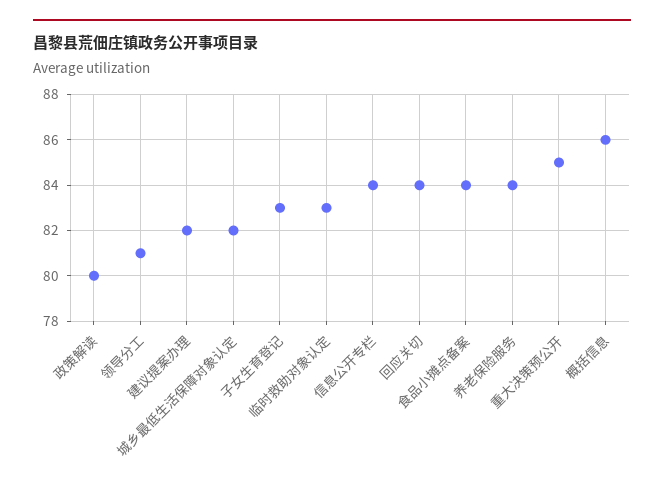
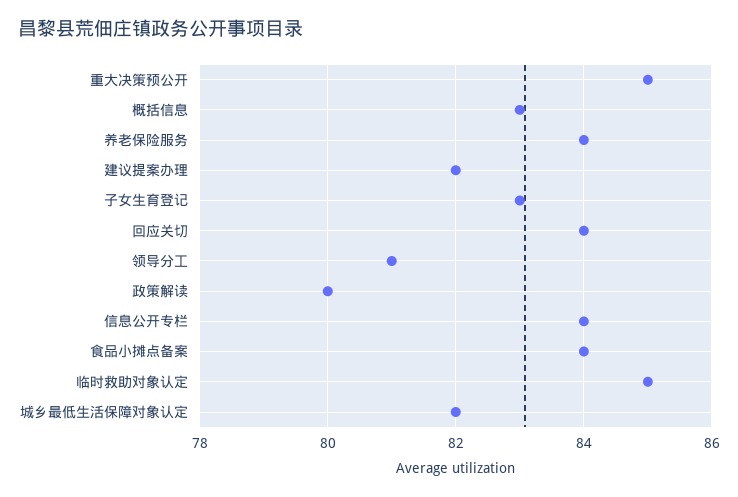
临时救助对象认定: 83 -> 85
概括信息: 86 -> 83

